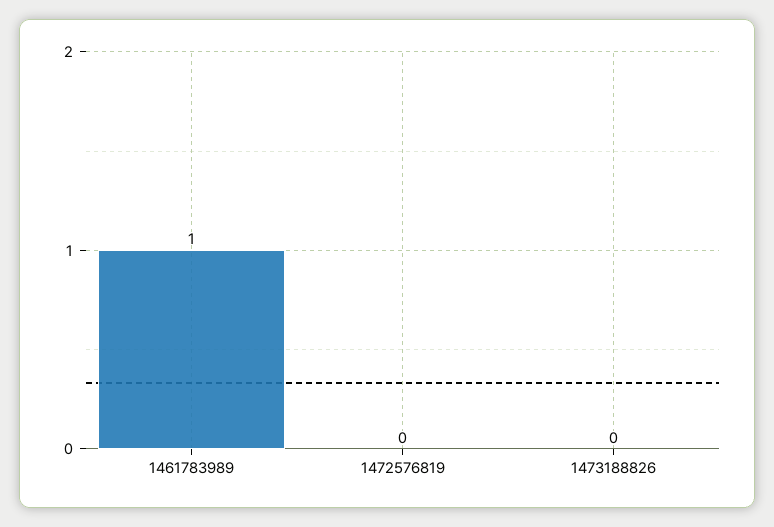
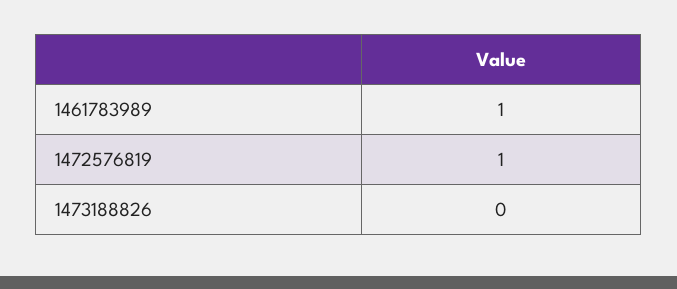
1472576819: 0 -> 1

